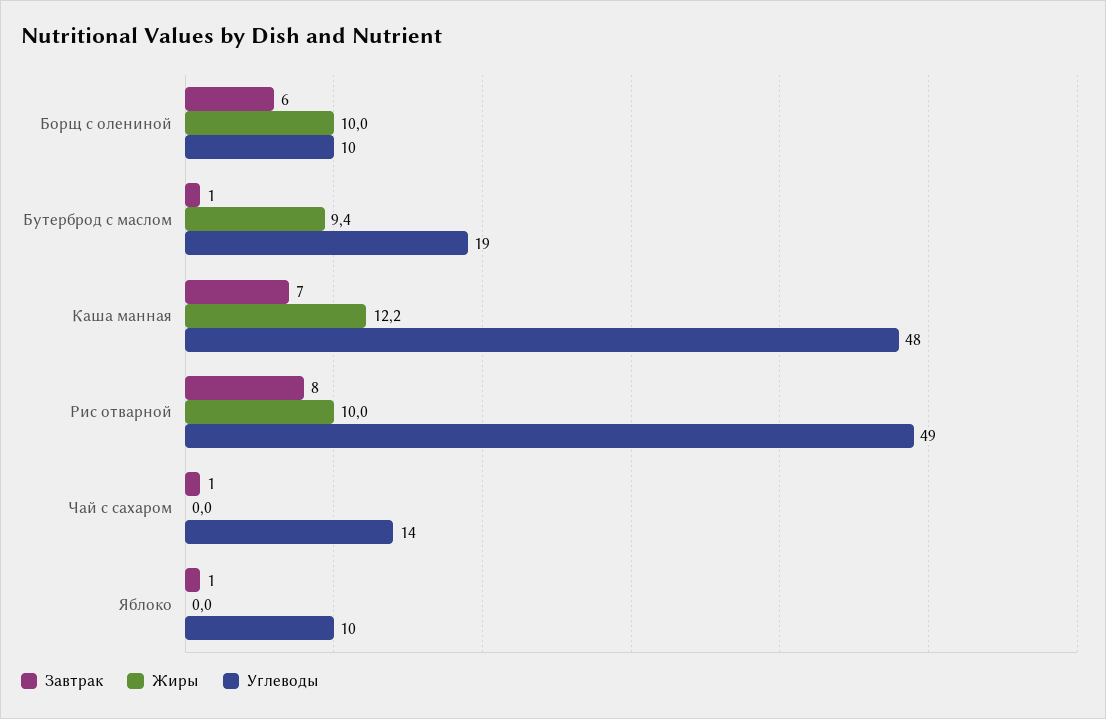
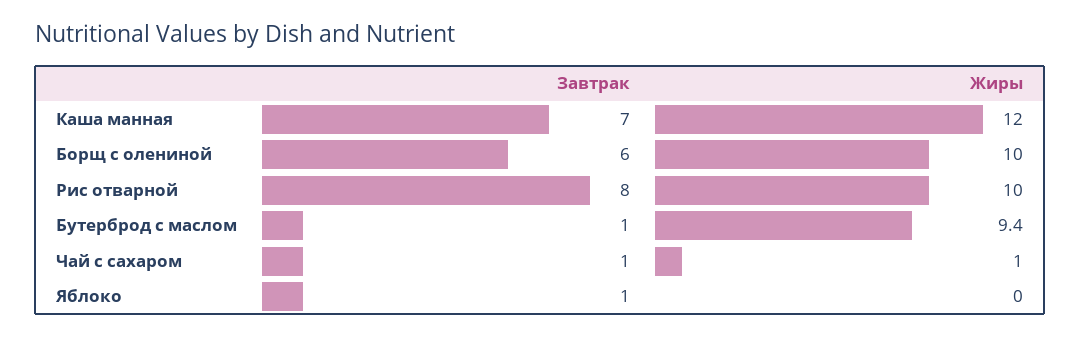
Углеводы, Борщ с олениной: 10 -> none
Углеводы, Бутерброд с маслом: 19 -> none
Жиры, Каша манная: 12.2 -> 12
Углеводы, Каша манная: 48 -> none
Углеводы, Рис отварной: 49 -> none
Жиры, Чай с сахаром: 0 -> 1
Углеводы, Чай с сахаром: 14 -> none
Углеводы, Яблоко: 10 -> none

